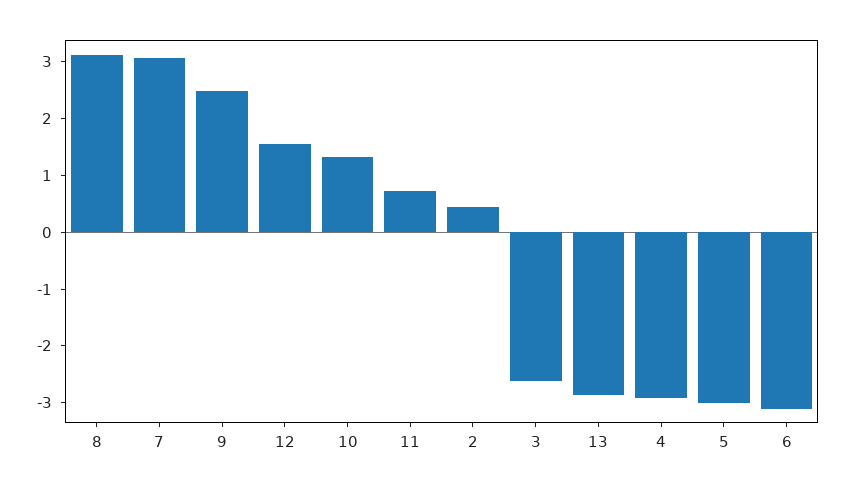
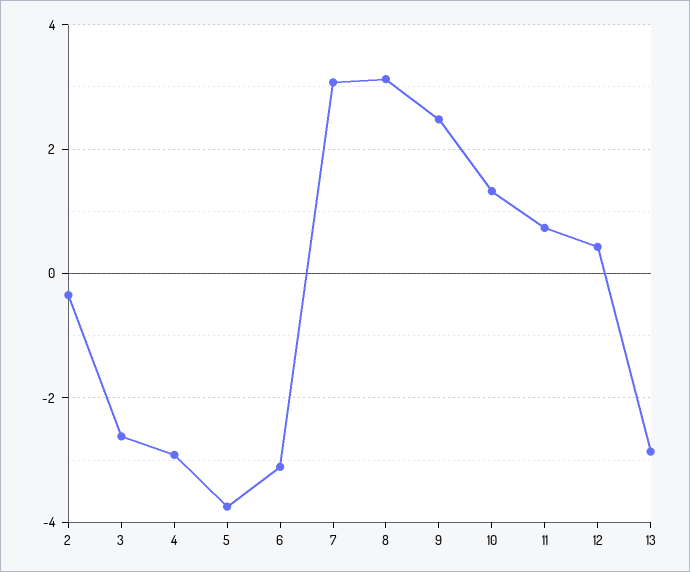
12: 1.6 -> 0.4
2: 0.4 -> -0.4
5: -3 -> -3.8

